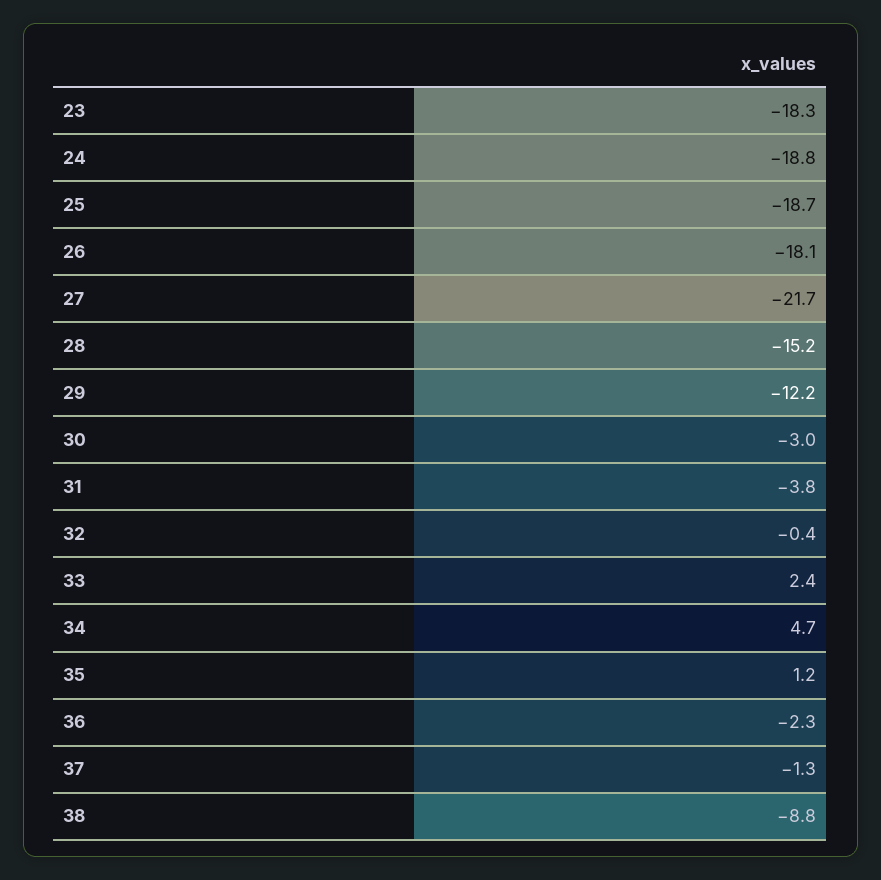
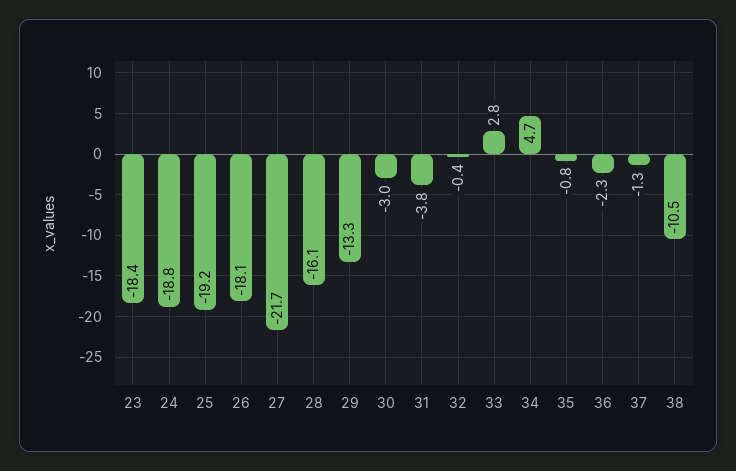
23: -18.3 -> -18.4
25: -18.7 -> -19.2
28: -15.2 -> -16.1
29: -12.2 -> -13.3
33: 2.4 -> 2.8
35: 1.2 -> -0.8
38: -8.8 -> -10.5

